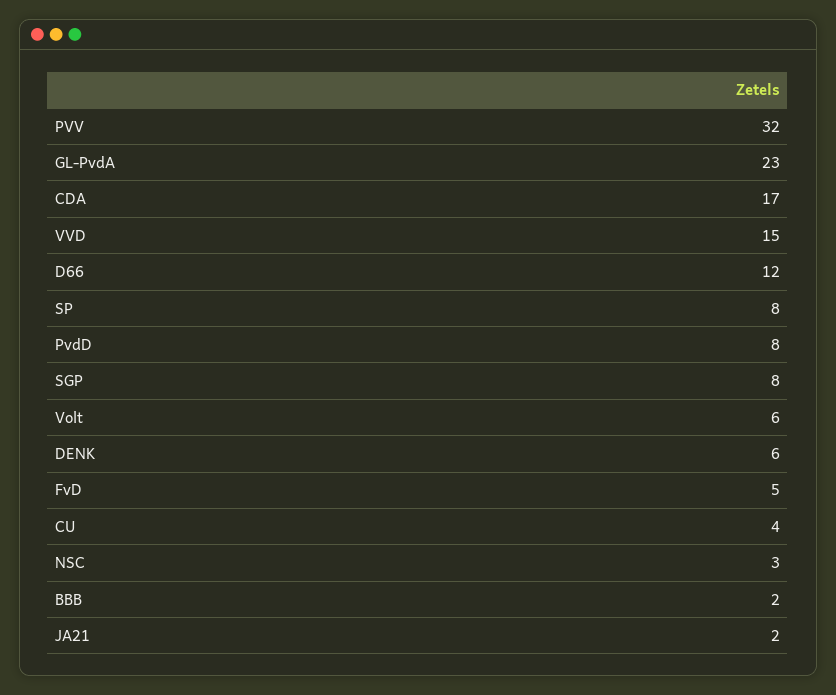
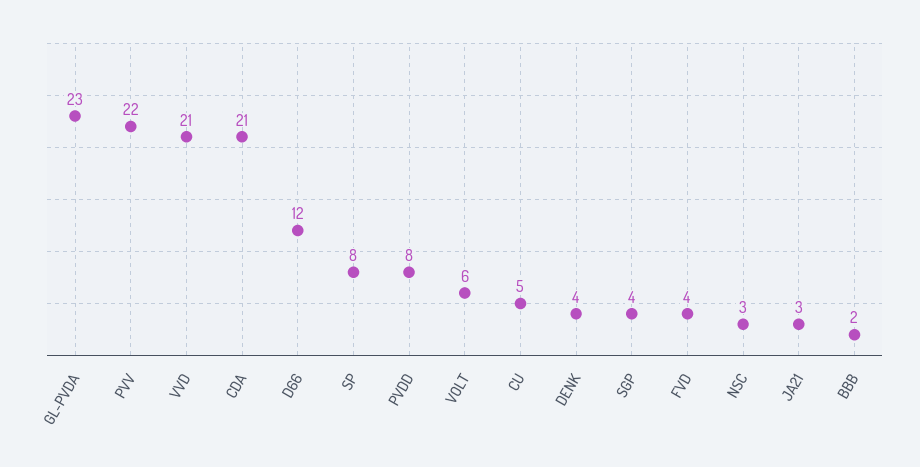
PVV: 32 -> 22
CDA: 17 -> 21
VVD: 15 -> 21
SGP: 8 -> 4
DENK: 6 -> 4
FvD: 5 -> 4
CU: 4 -> 5
JA21: 2 -> 3

